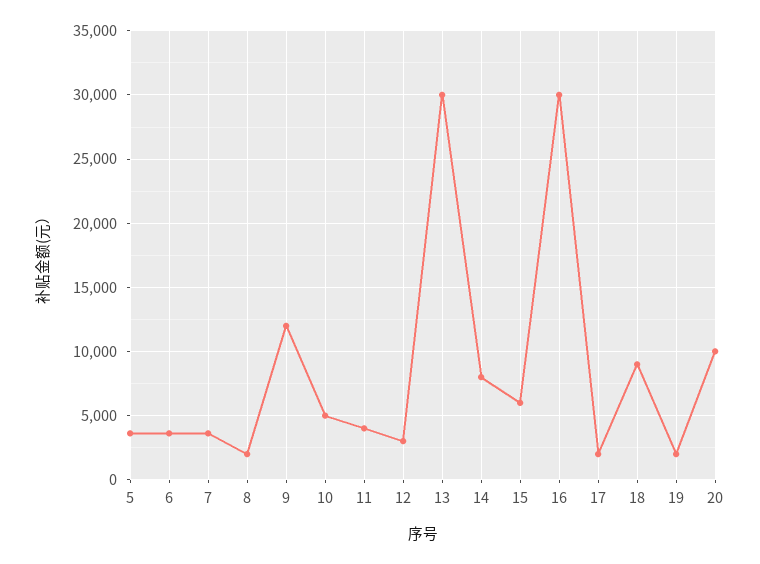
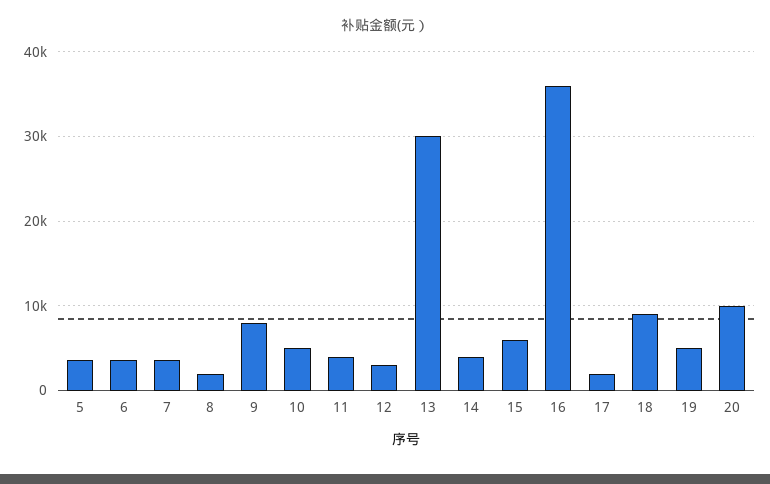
9: 12000 -> 8000
14: 8000 -> 4000
16: 30000 -> 36000
19: 2000 -> 5000

